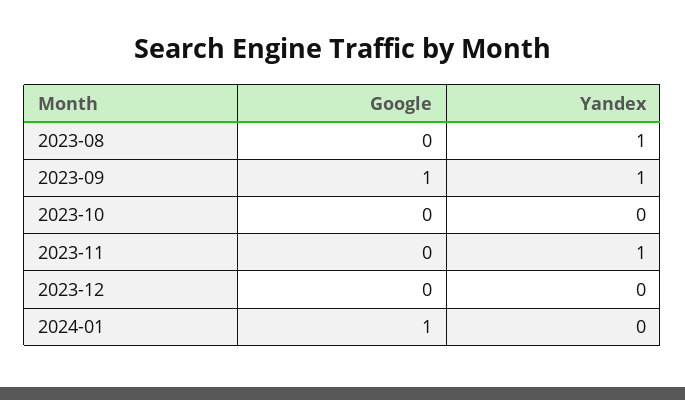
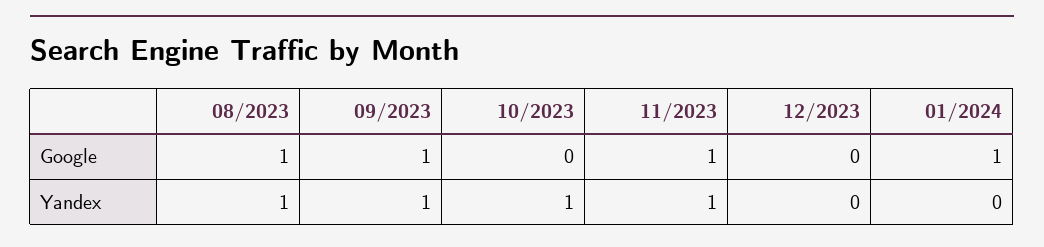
Google, 2023-08: 0 -> 1
Yandex, 2023-10: 0 -> 1
Google, 2023-11: 0 -> 1

